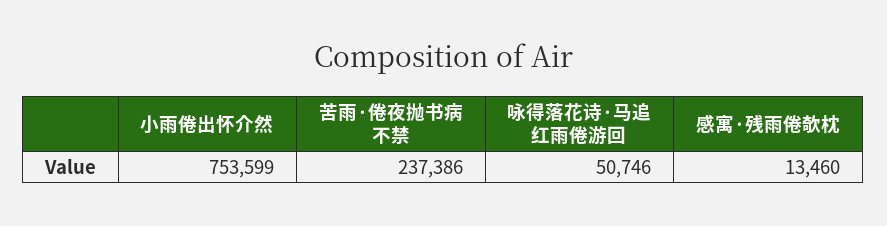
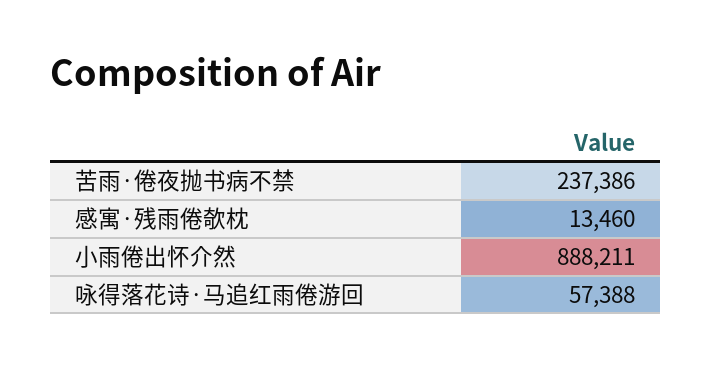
小雨倦出怀介然: 753599 -> 888211
咏得落花诗·马追红雨倦游回: 50746 -> 57388

